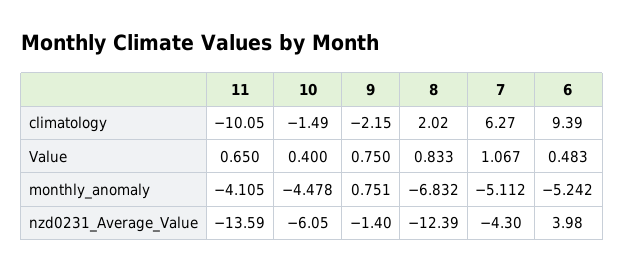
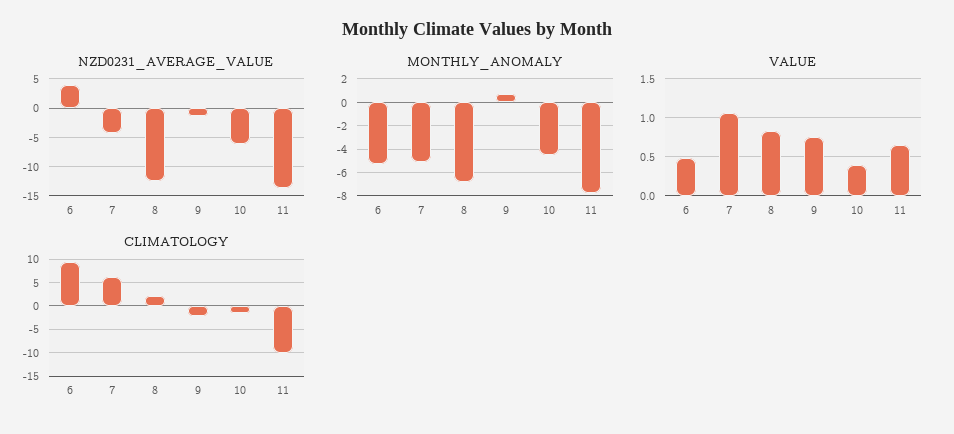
monthly_anomaly, 11: -4.105 -> -8

